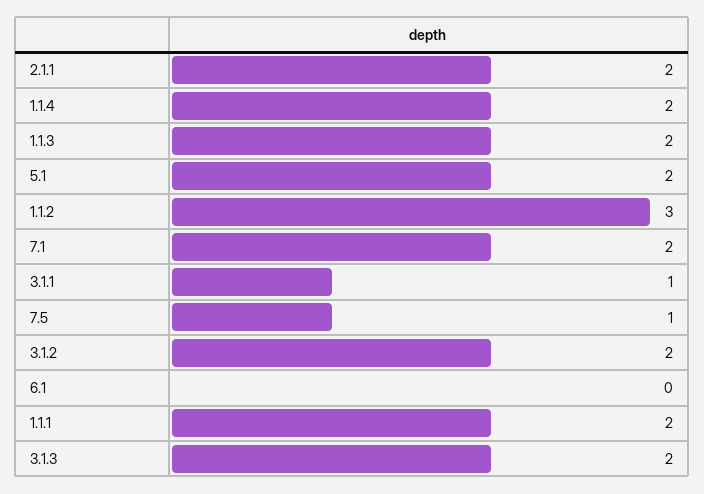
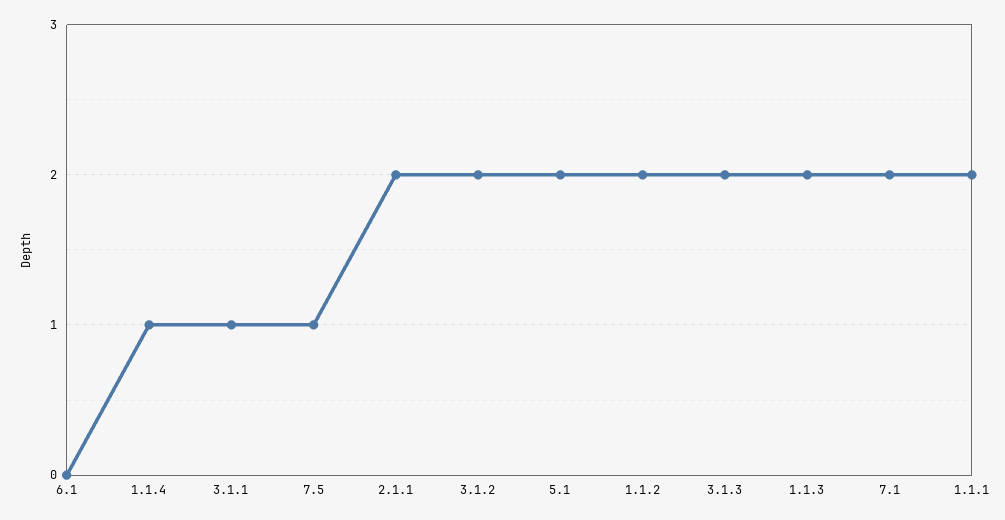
1.1.4: 2 -> 1
1.1.2: 3 -> 2

